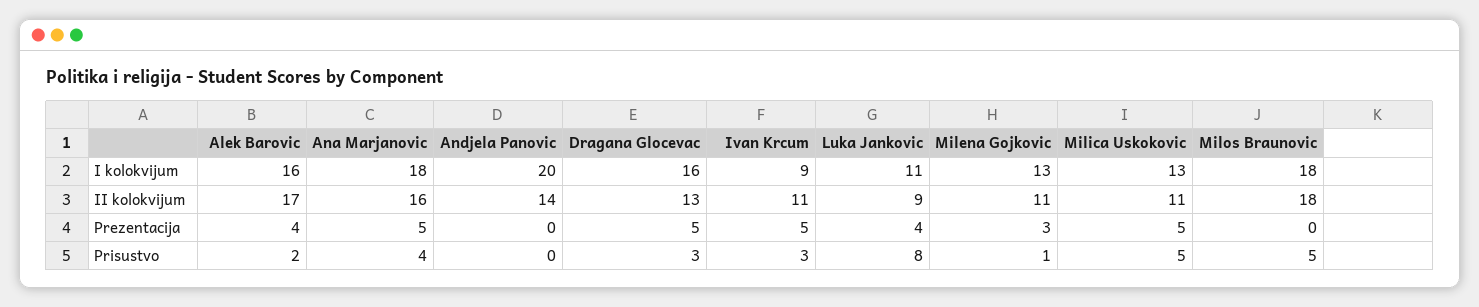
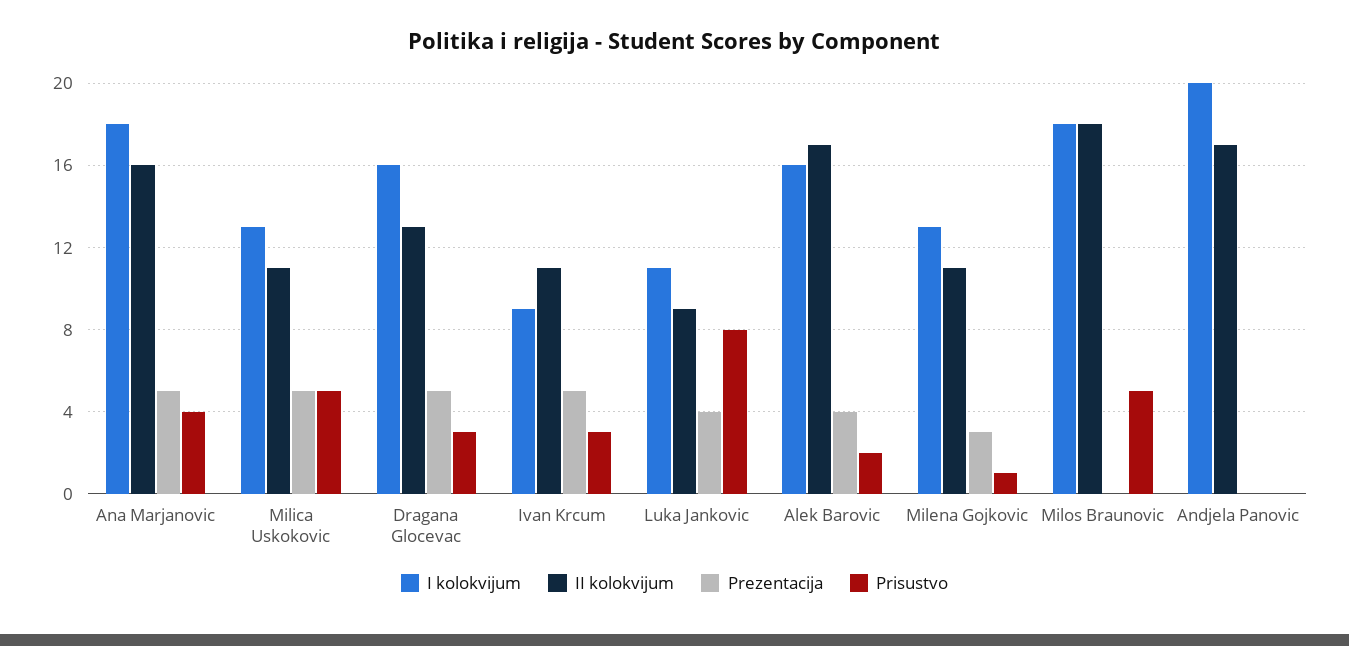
II kolokvijum, Andjela Panovic: 14 -> 17

